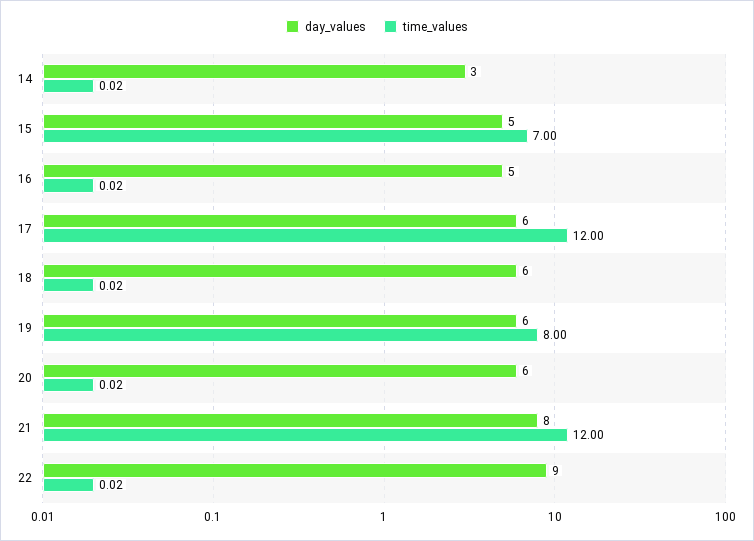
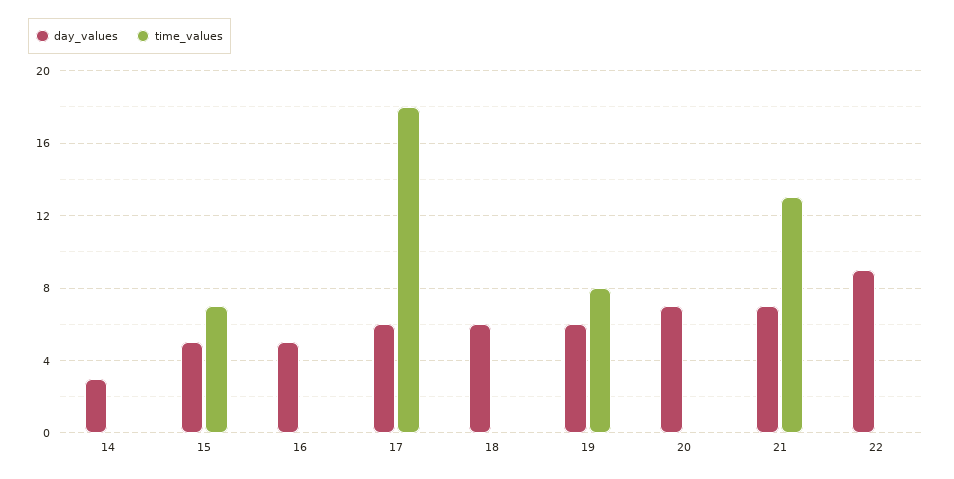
time_values, 17: 12 -> 18
day_values, 20: 6 -> 7
day_values, 21: 8 -> 7
time_values, 21: 12 -> 13

